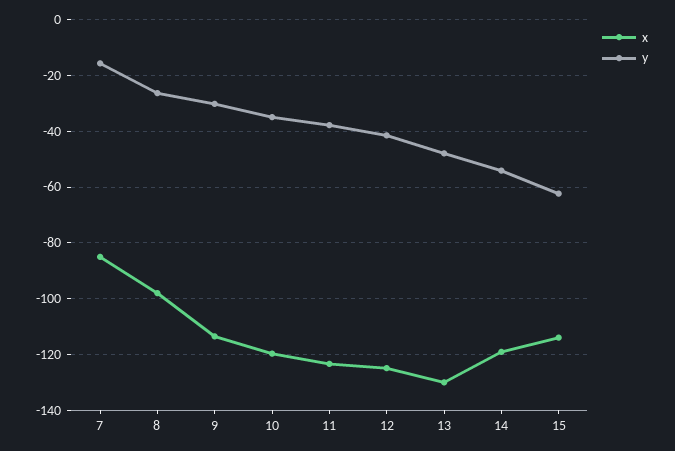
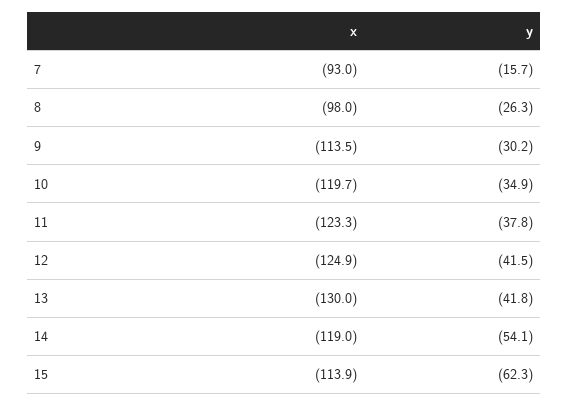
x, 7: -85 -> -93
y, 13: -47.5 -> -41.8

